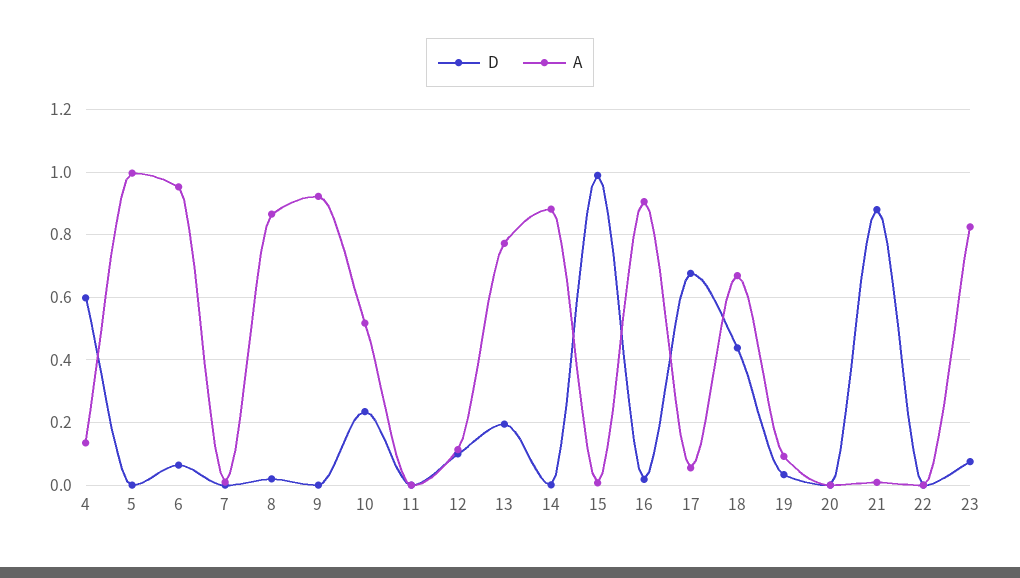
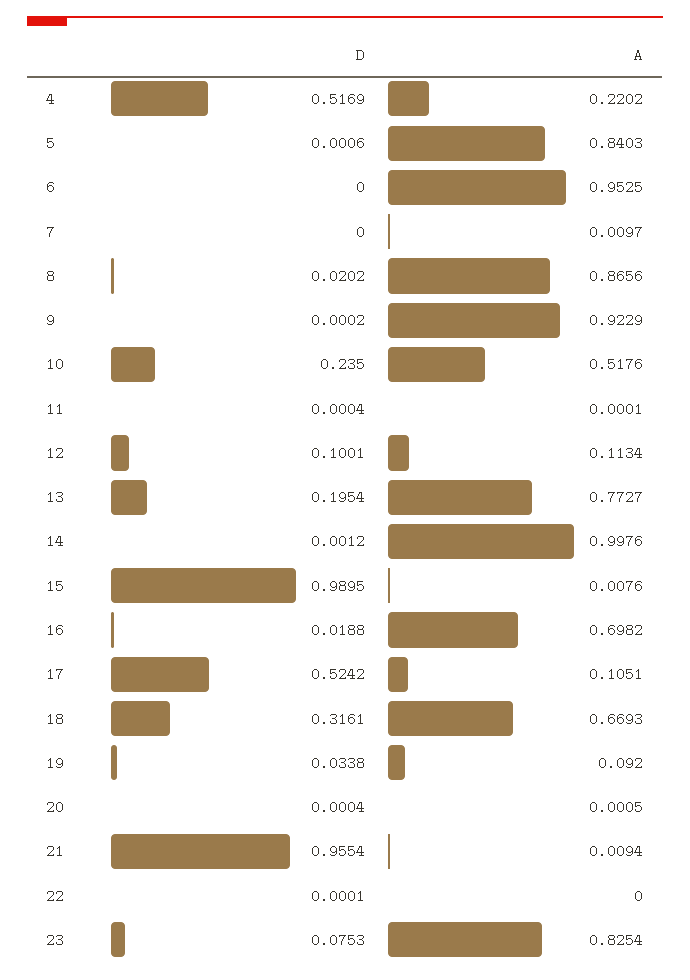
D, 4: 0.6 -> 0.5169
A, 4: 0.14 -> 0.2202
A, 5: 1 -> 0.8403
D, 6: 0.06 -> 0
A, 14: 0.88 -> 0.9976
A, 16: 0.9 -> 0.6982
D, 17: 0.68 -> 0.5242
A, 17: 0.06 -> 0.1051
D, 18: 0.44 -> 0.3161
D, 21: 0.88 -> 0.9554

